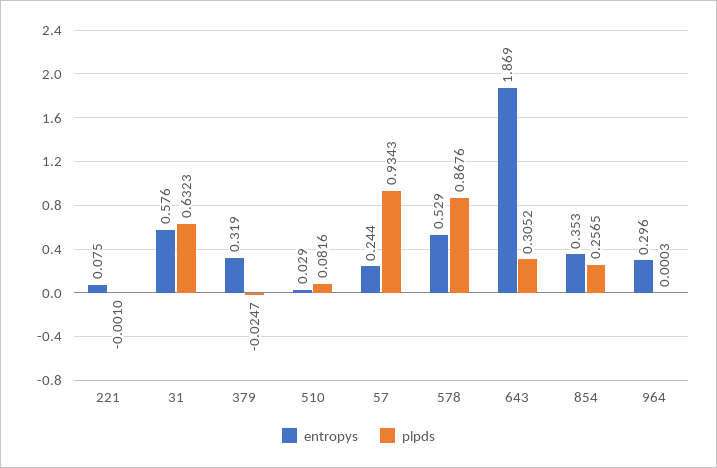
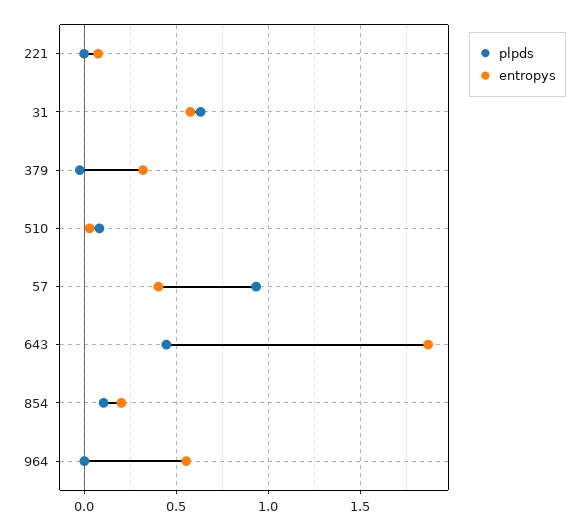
entropys, 57: 0.244 -> 0.4
entropys, 578: 0.529 -> none
plpds, 578: 0.8676 -> none
plpds, 643: 0.3052 -> 0.45
entropys, 854: 0.353 -> 0.2
plpds, 854: 0.2565 -> 0.1
entropys, 964: 0.296 -> 0.55

